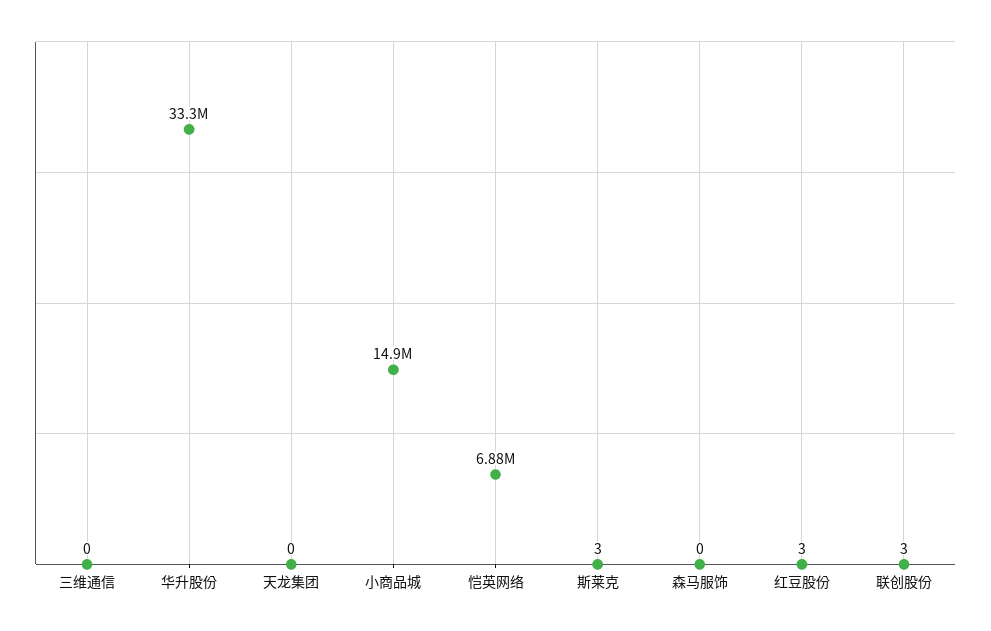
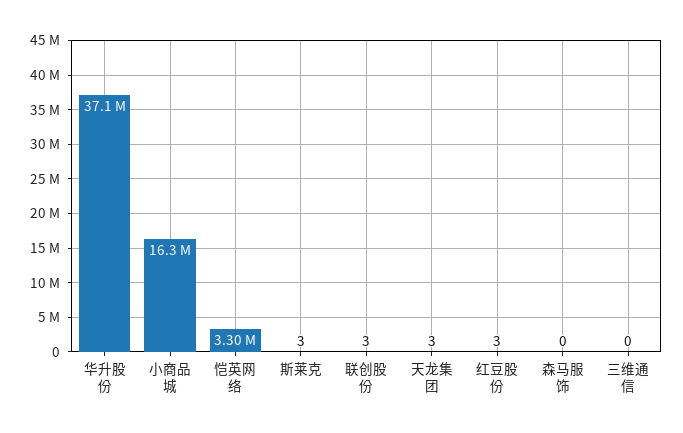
华升股份: 33300000 -> 37100000
天龙集团: 0 -> 3
小商品城: 14900000 -> 16300000
恺英网络: 6880000 -> 3300000

